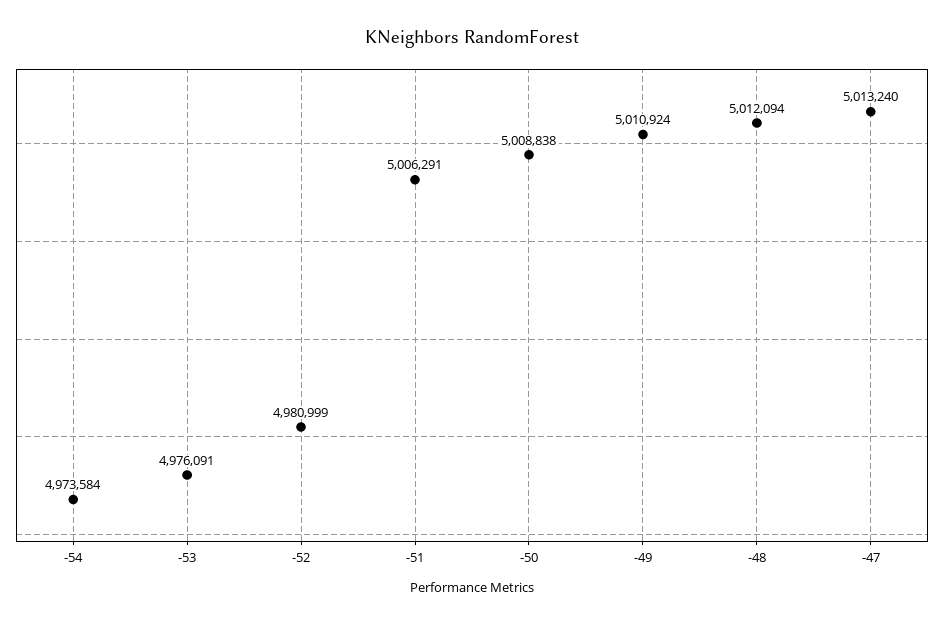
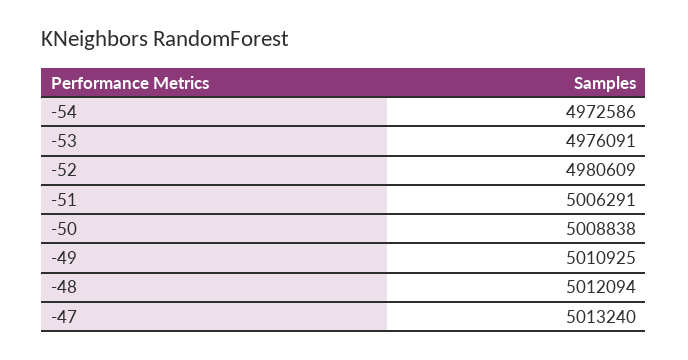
-54: 4973584 -> 4972586
-52: 4980999 -> 4980609
-49: 5010924 -> 5010925

